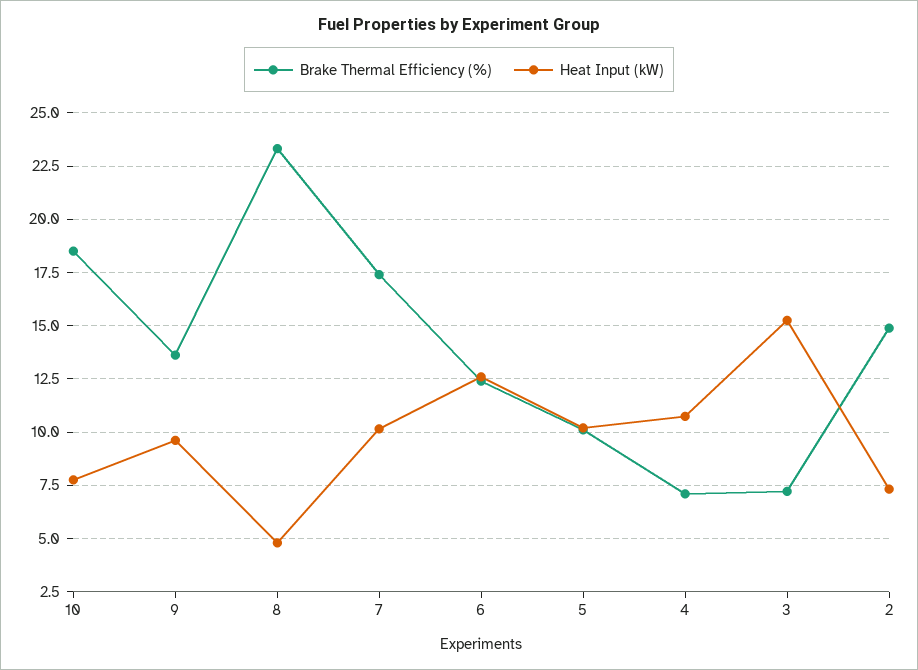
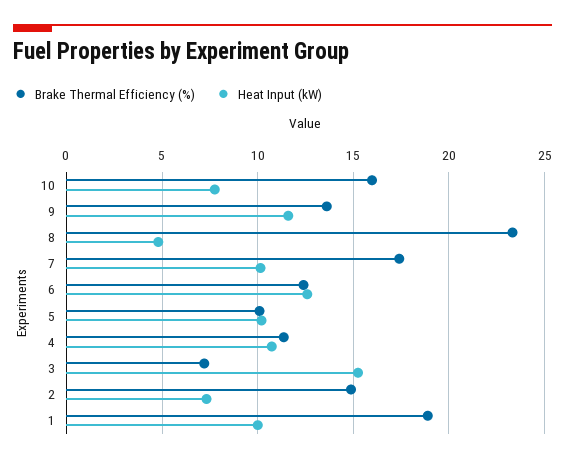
Brake Thermal Efficiency (%), 10: 18.5 -> 16
Heat Input (kW), 9: 9.5 -> 11.5
Brake Thermal Efficiency (%), 4: 7 -> 11.5
Brake Thermal Efficiency (%), 1: none -> 19
Heat Input (kW), 1: none -> 10

